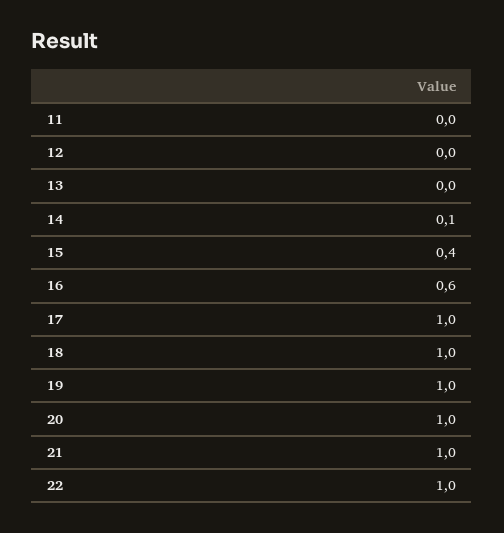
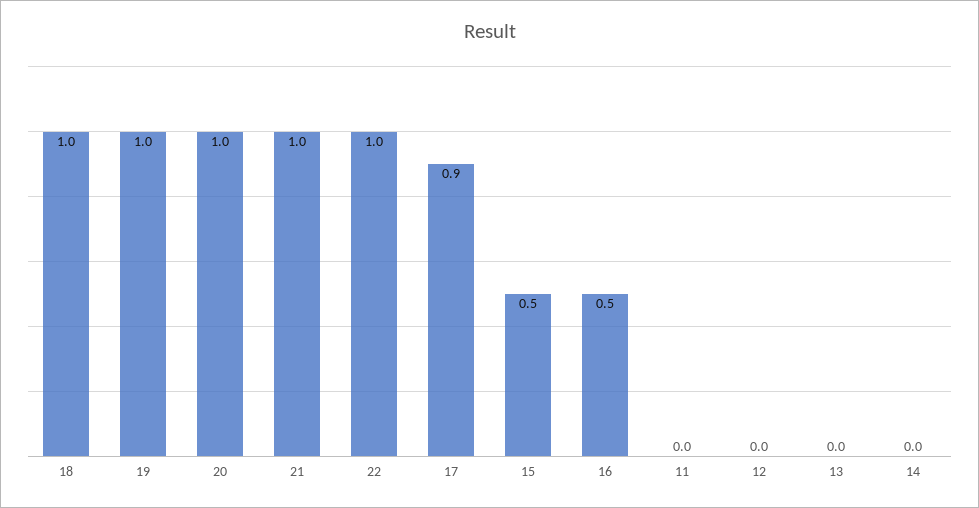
14: 0.1 -> 0
15: 0.4 -> 0.5
16: 0.6 -> 0.5
17: 1 -> 0.9

